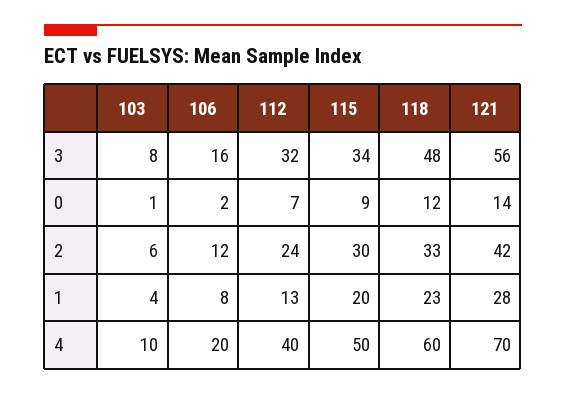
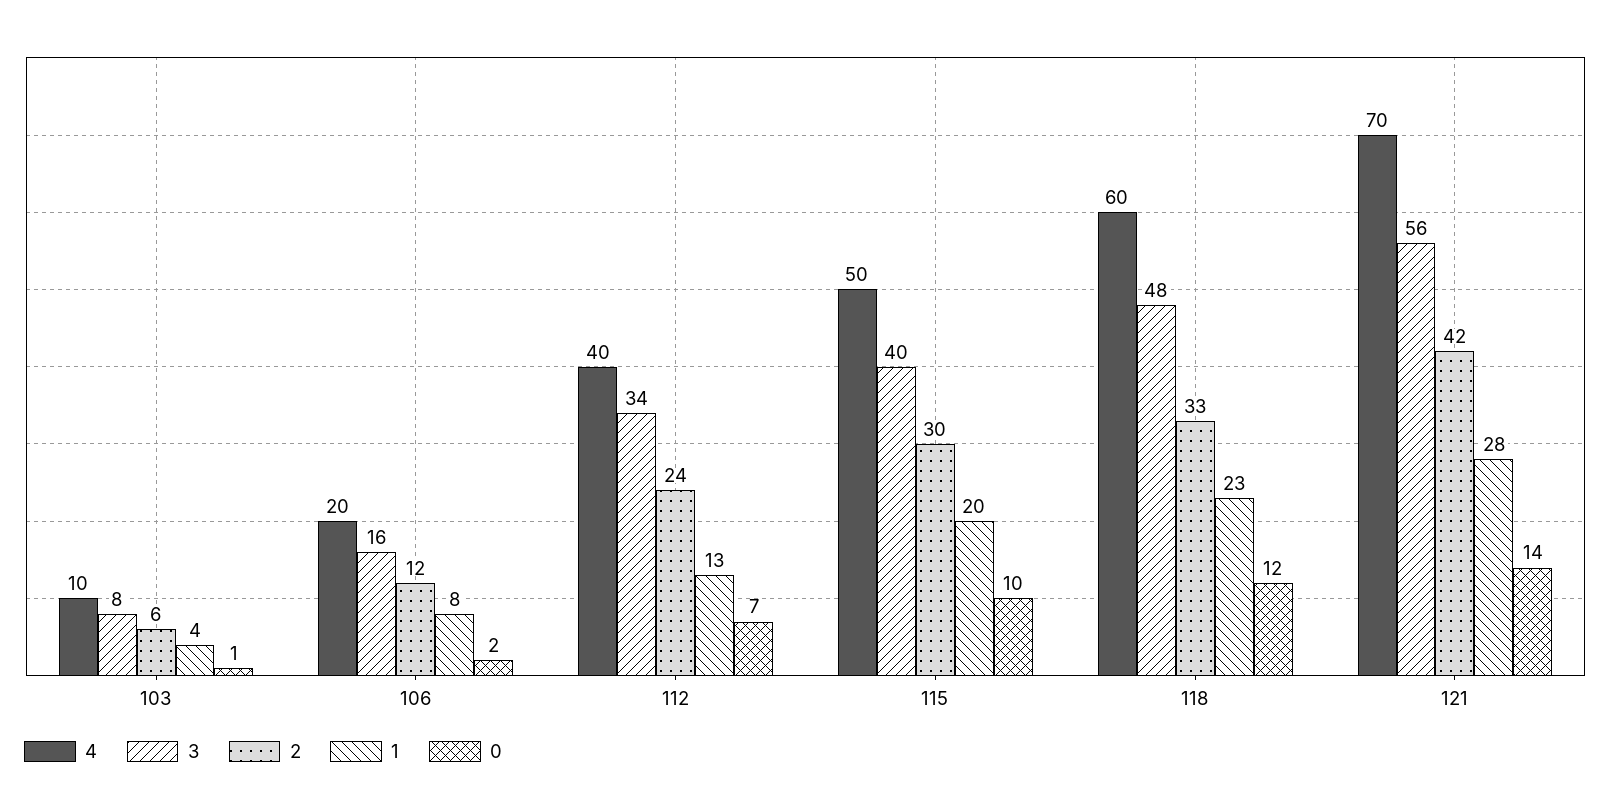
3, 112: 32 -> 34
3, 115: 34 -> 40
0, 115: 9 -> 10

